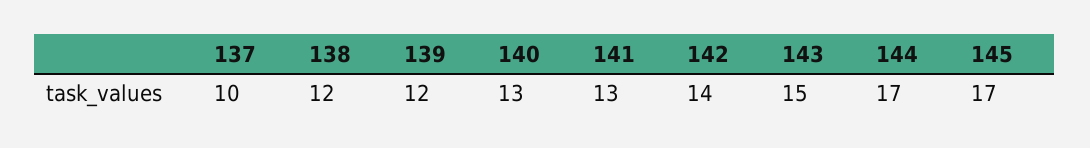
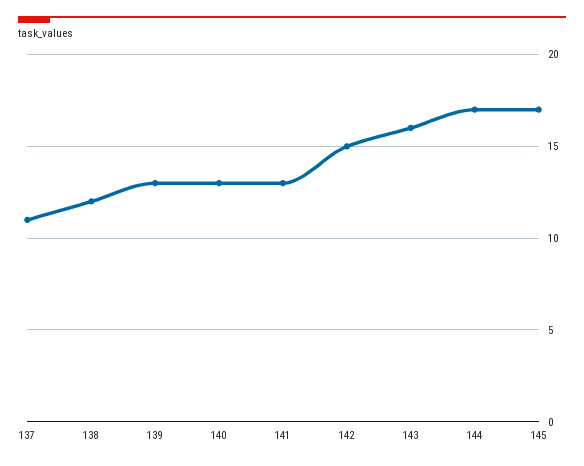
137: 10 -> 11
139: 12 -> 13
142: 14 -> 15
143: 15 -> 16

